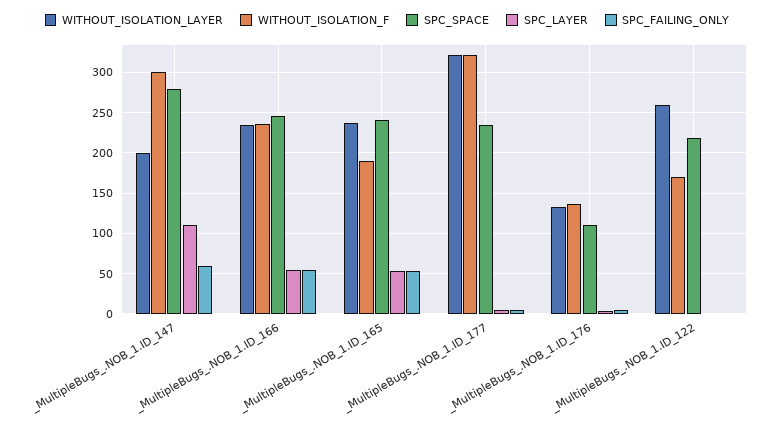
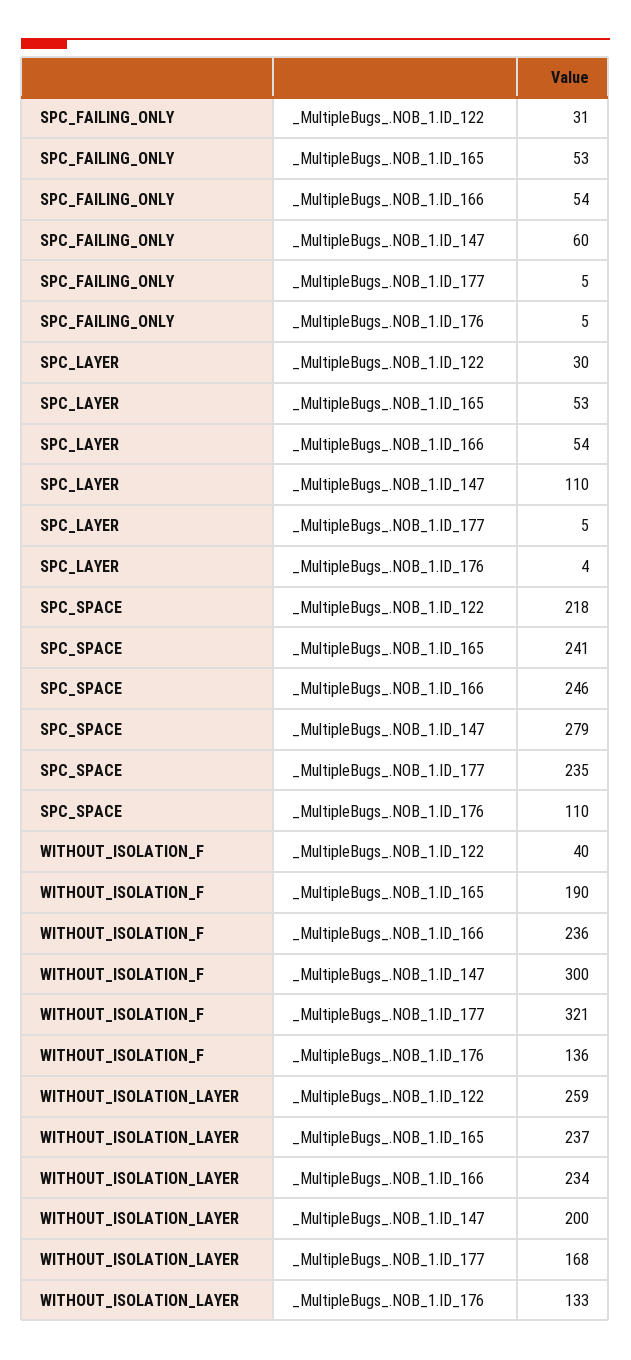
WITHOUT_ISOLATION_LAYER, _MultipleBugs_.NOB_1.ID_177: 320 -> 168
WITHOUT_ISOLATION_F, _MultipleBugs_.NOB_1.ID_122: 170 -> 40
SPC_LAYER, _MultipleBugs_.NOB_1.ID_122: 0 -> 30
SPC_FAILING_ONLY, _MultipleBugs_.NOB_1.ID_122: 0 -> 31

